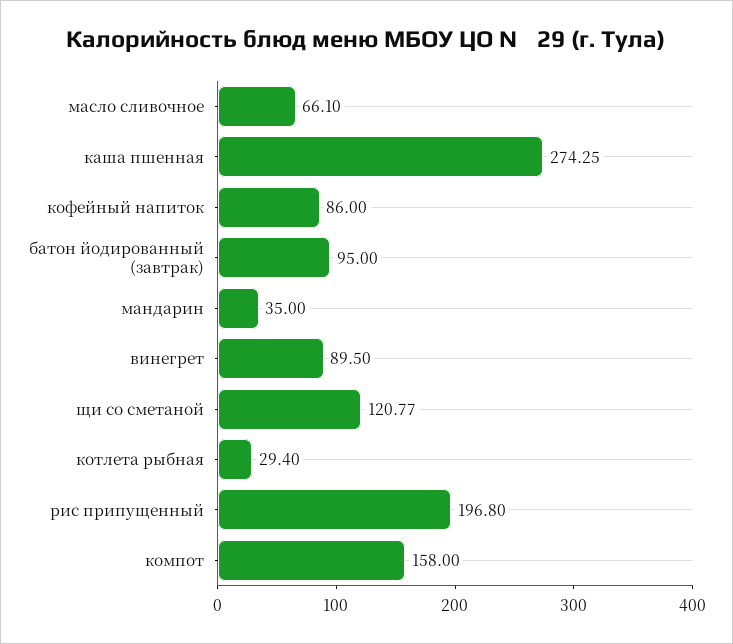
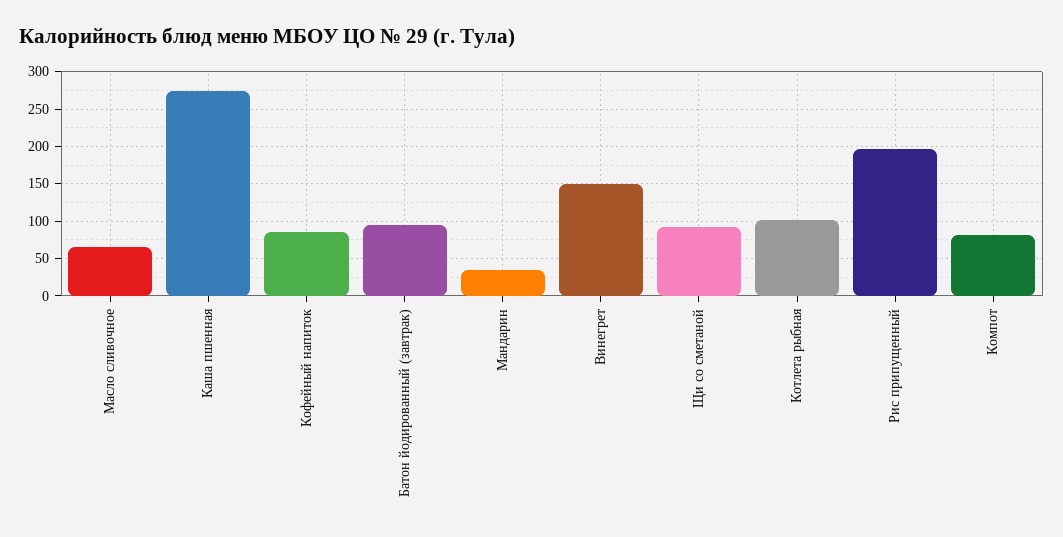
винегрет: 89.5 -> 150
щи со сметаной: 120.77 -> 90
котлета рыбная: 29.4 -> 100
компот: 158 -> 80

